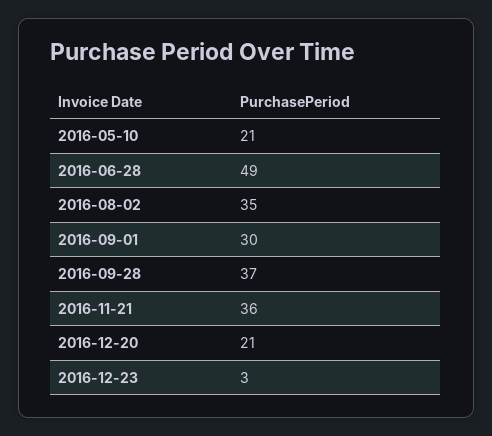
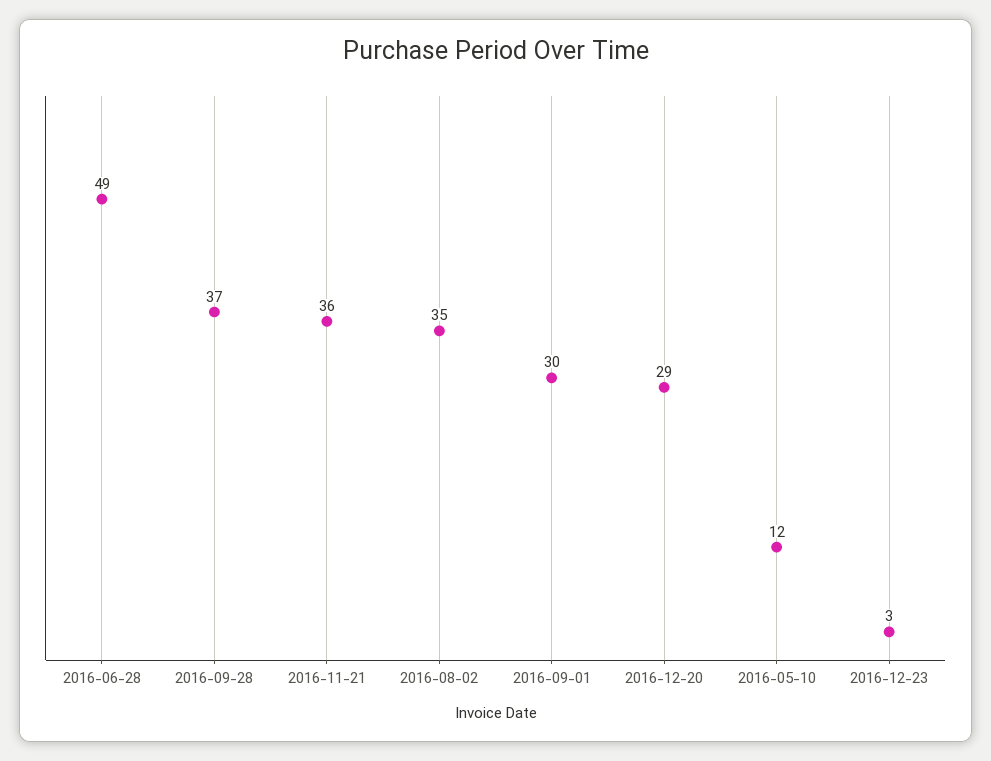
2016-05-10: 21 -> 12
2016-12-20: 21 -> 29

